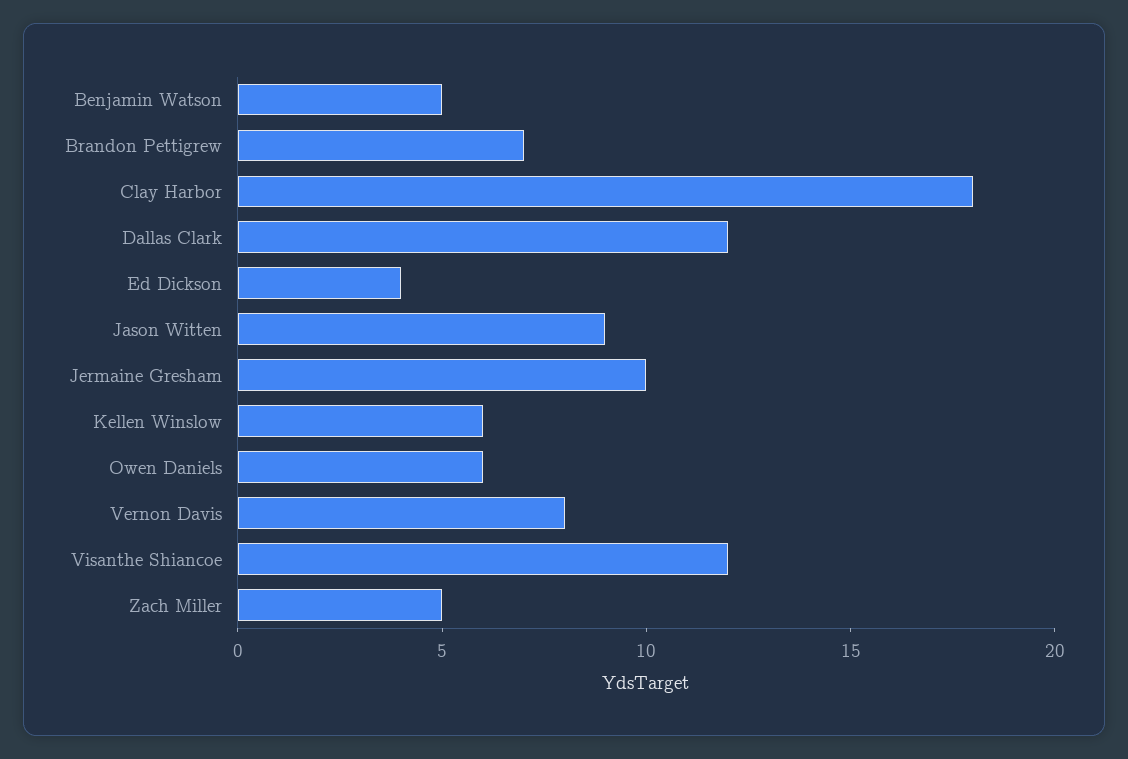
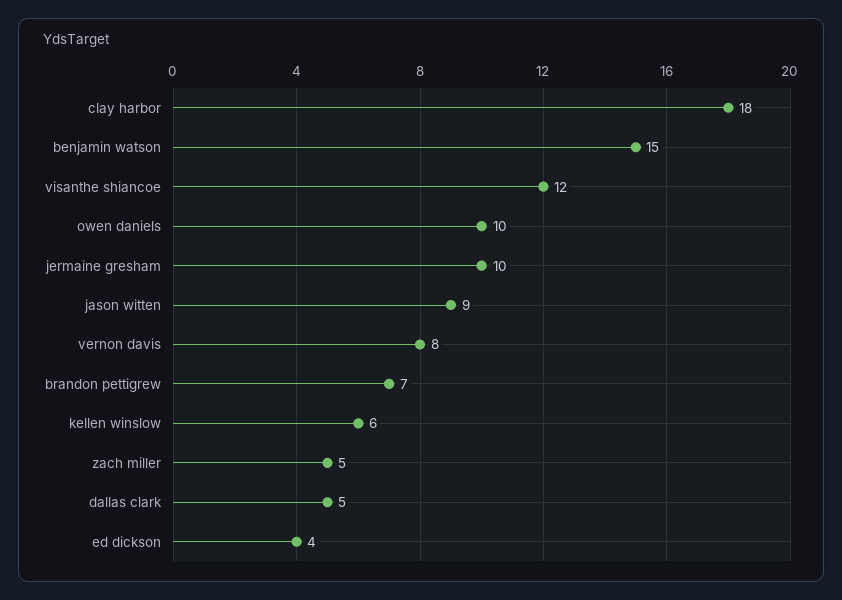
Benjamin Watson: 5 -> 15
Dallas Clark: 12 -> 5
Owen Daniels: 6 -> 10

